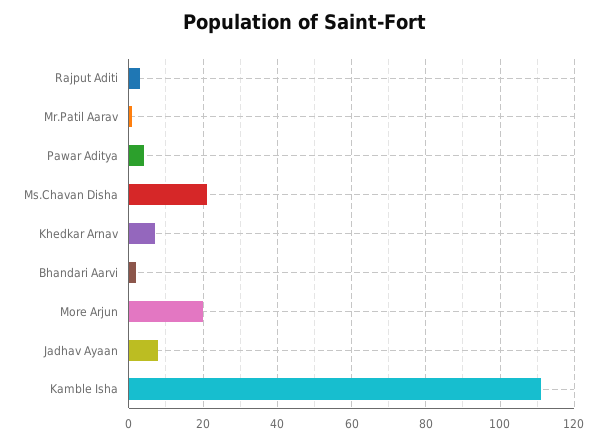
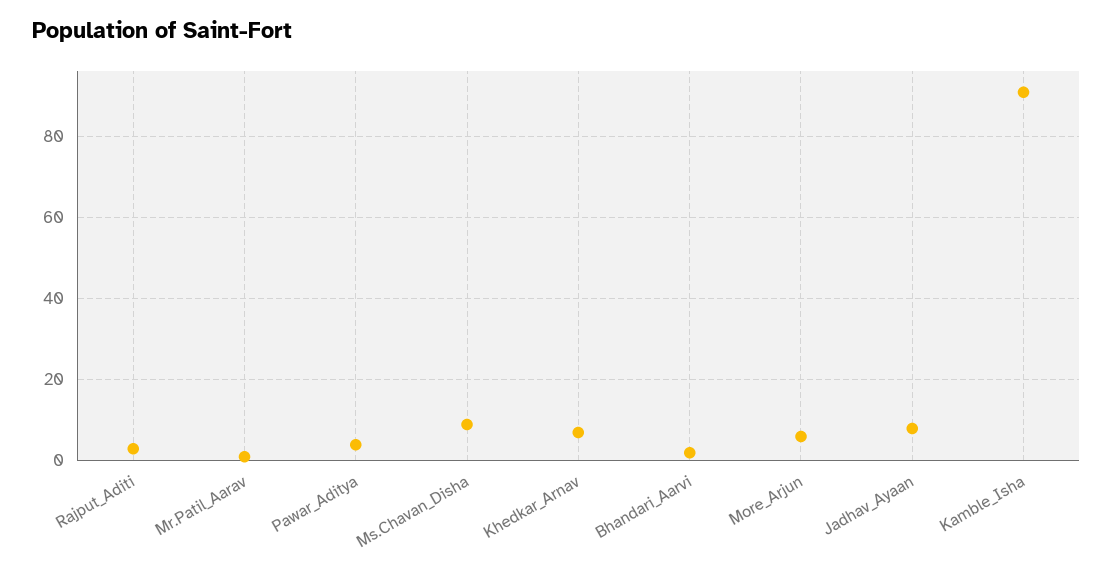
Ms.Chavan Disha: 20 -> 10
More Arjun: 20 -> 5
Kamble Isha: 110 -> 90

